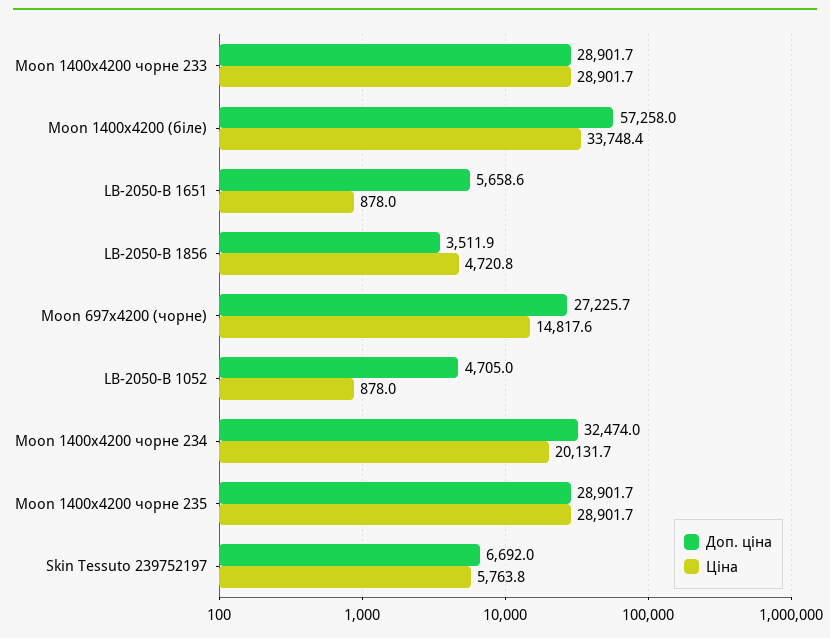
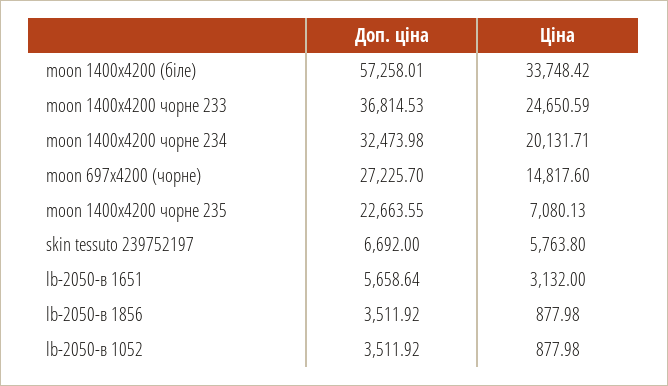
Доп. ціна, Moon 1400x4200 чорне 233: 28901.7 -> 36814.53
Ціна, Moon 1400x4200 чорне 233: 28901.7 -> 24650.59
Ціна, LB-2050-В 1651: 878 -> 3132
Ціна, LB-2050-В 1856: 4720.8 -> 877.98
Доп. ціна, LB-2050-В 1052: 4705 -> 3511.92
Доп. ціна, Moon 1400x4200 чорне 235: 28901.7 -> 22663.55
Ціна, Moon 1400x4200 чорне 235: 28901.7 -> 7080.13

